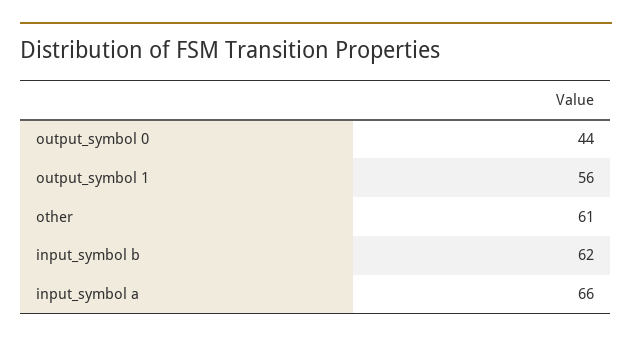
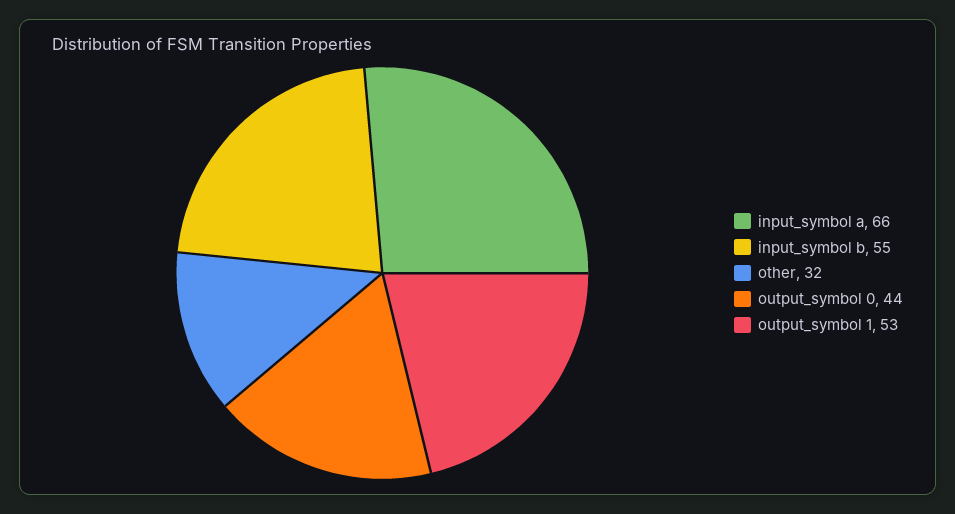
output_symbol 1: 56 -> 53
other: 61 -> 32
input_symbol b: 62 -> 55

